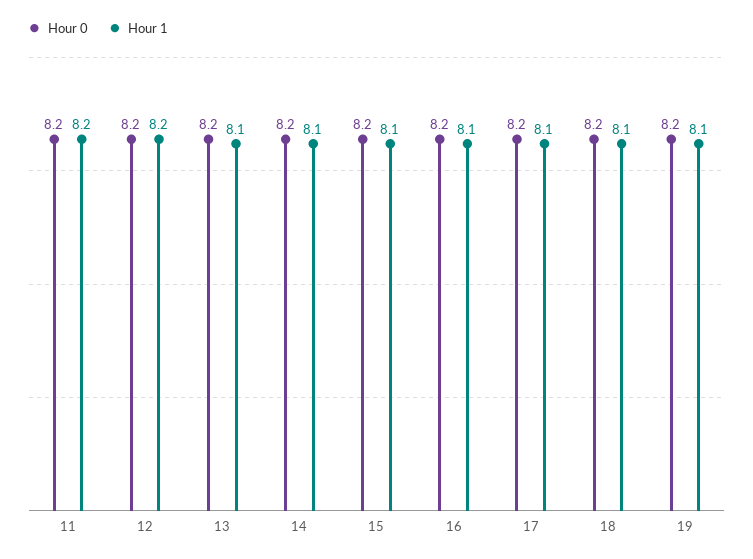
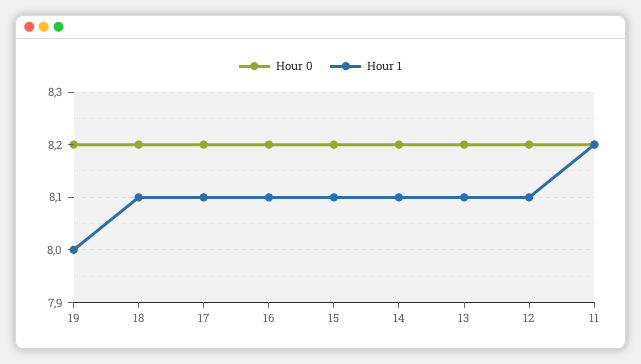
Hour 1, 12: 8.2 -> 8.1
Hour 1, 19: 8.1 -> 8

